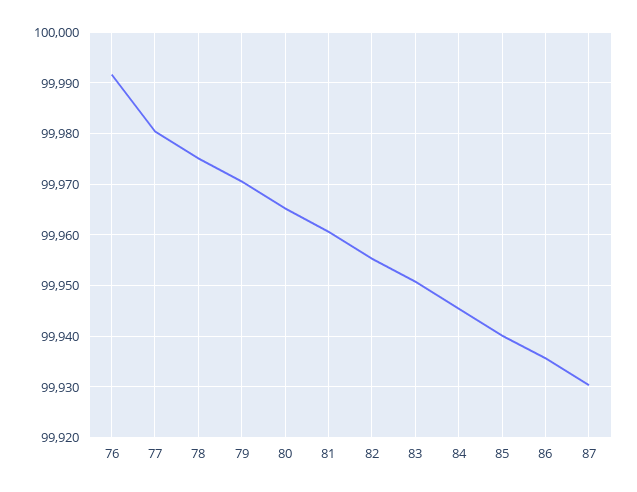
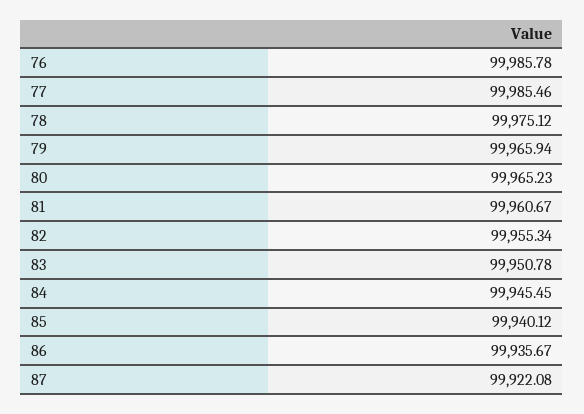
76: 99992 -> 99985.78
77: 99980 -> 99985.46
79: 99970 -> 99965.94
87: 99930 -> 99922.08

